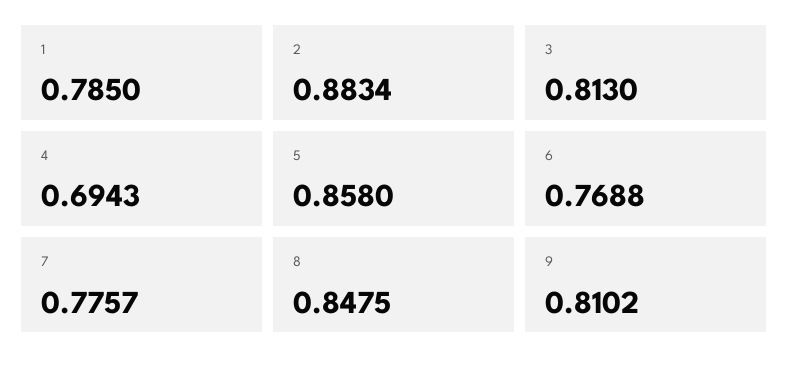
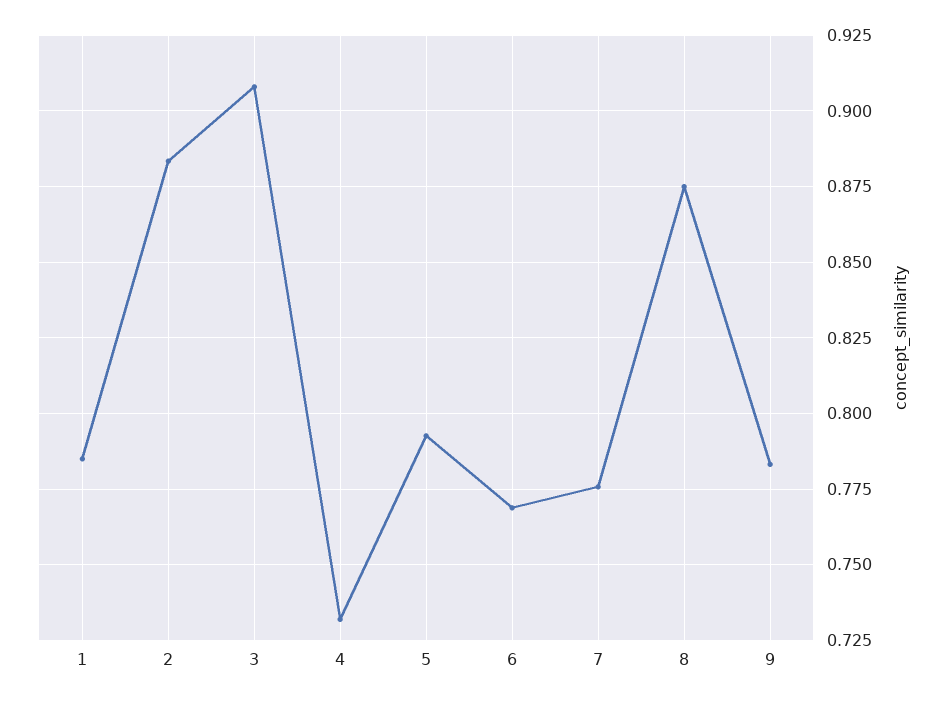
3: 0.813 -> 0.9075
4: 0.6943 -> 0.7325
5: 0.858 -> 0.7925
8: 0.8475 -> 0.875
9: 0.8102 -> 0.7825

